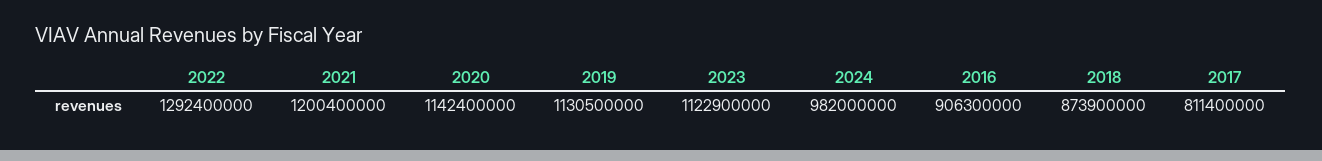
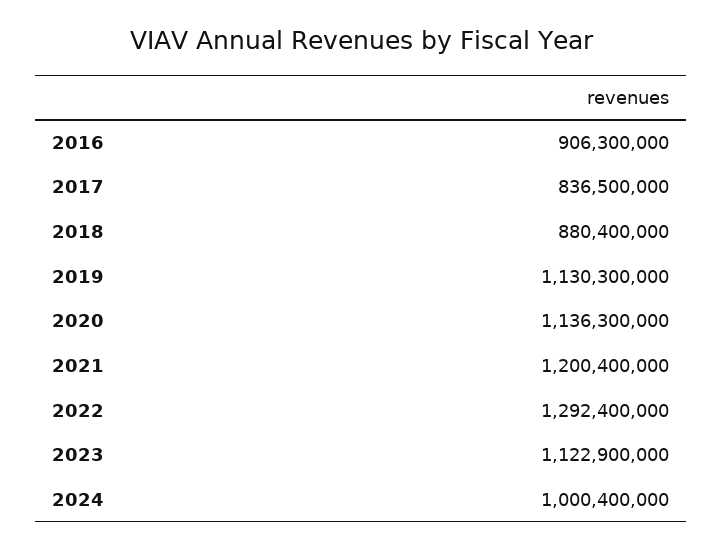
2020: 1142400000 -> 1136300000
2019: 1130500000 -> 1130300000
2024: 982000000 -> 1000400000
2018: 873900000 -> 880400000
2017: 811400000 -> 836500000

